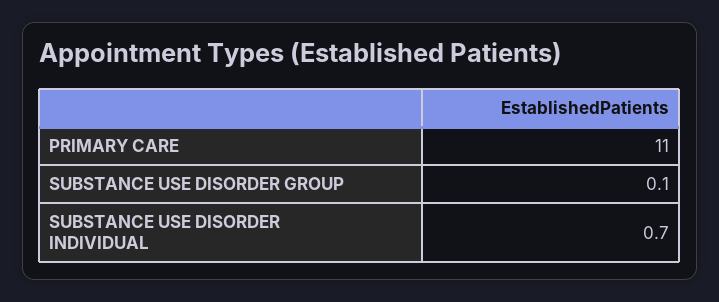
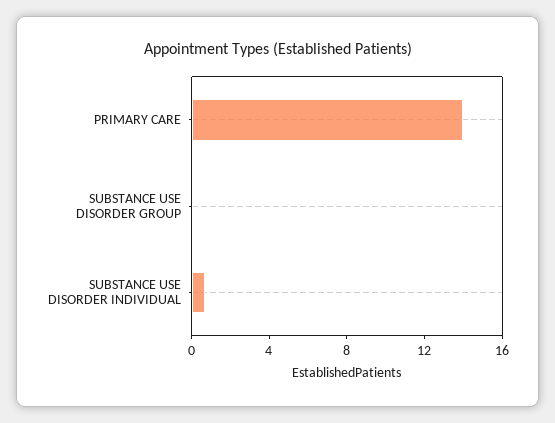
PRIMARY CARE: 11 -> 14

